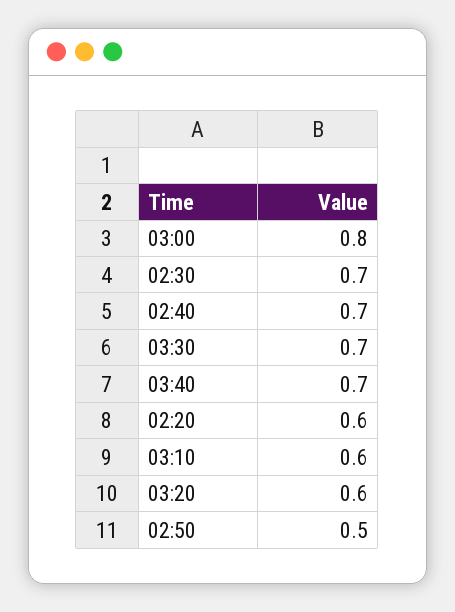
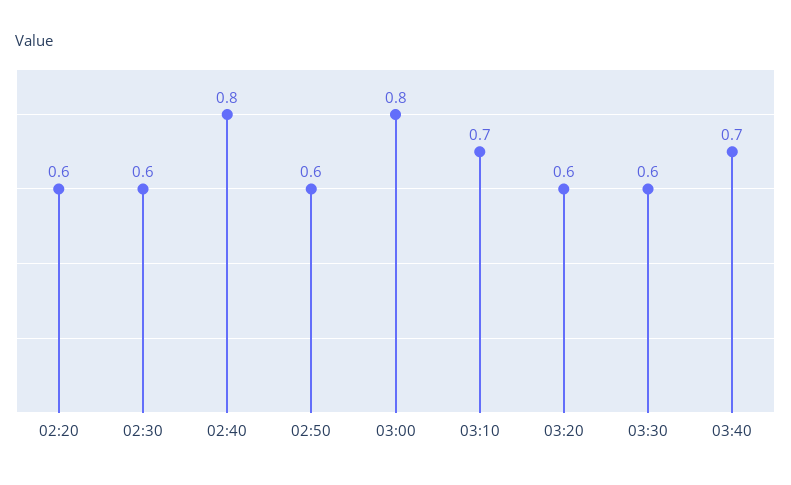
02:30: 0.7 -> 0.6
02:40: 0.7 -> 0.8
03:30: 0.7 -> 0.6
03:10: 0.6 -> 0.7
02:50: 0.5 -> 0.6

